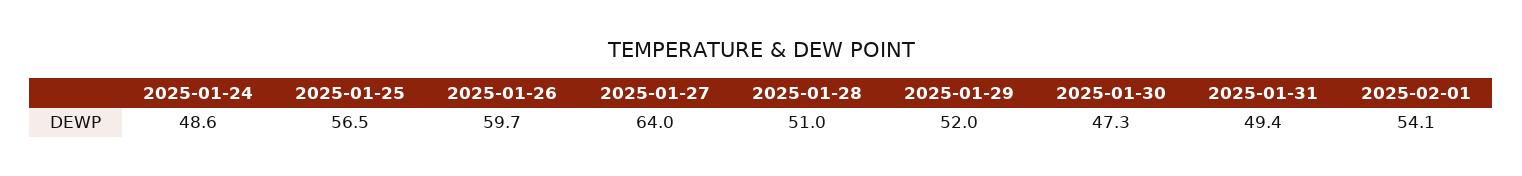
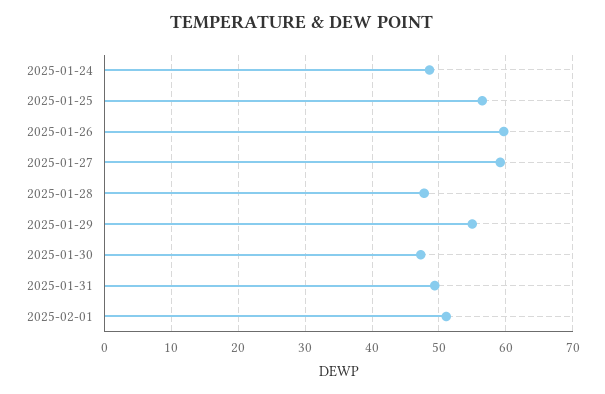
2025-01-27: 64 -> 59
2025-01-28: 51 -> 48
2025-01-29: 52 -> 55
2025-02-01: 54.1 -> 51

